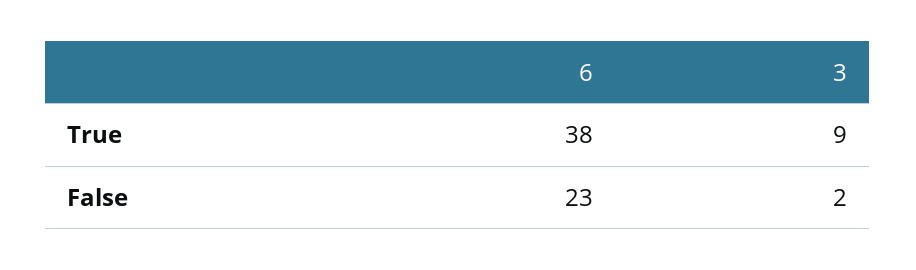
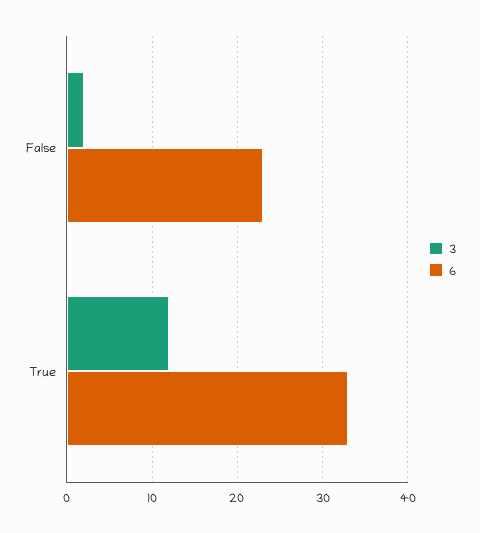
6, True: 38 -> 33
3, True: 9 -> 12

